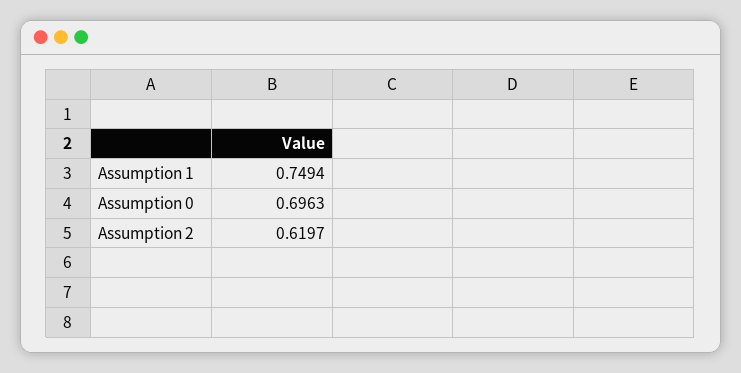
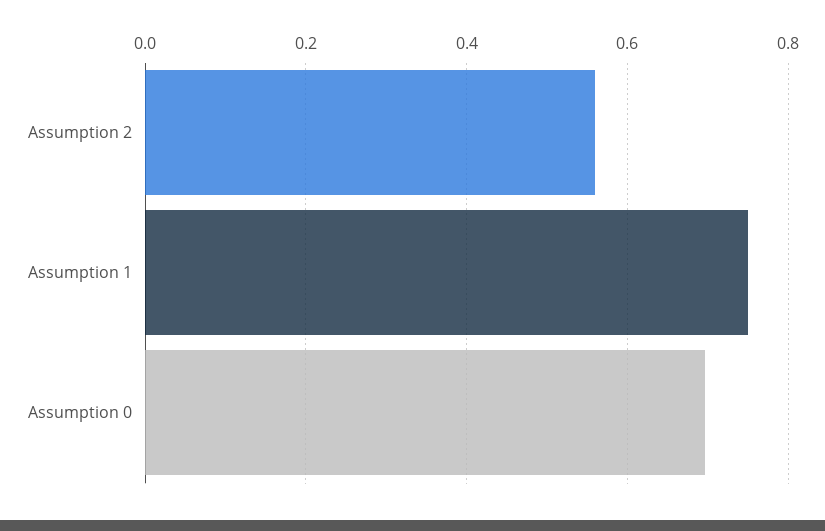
Assumption 2: 0.6197 -> 0.56

